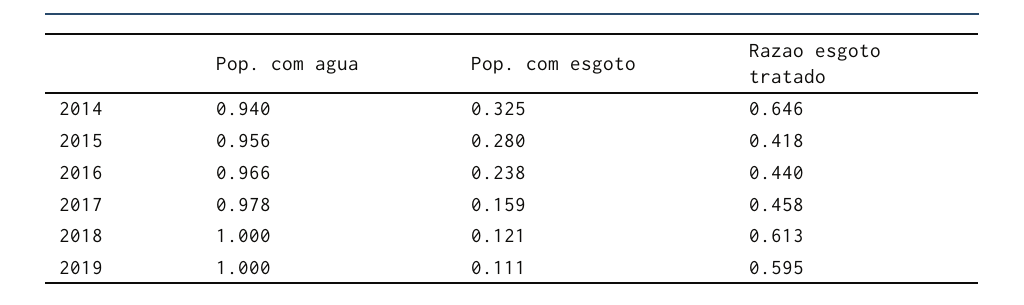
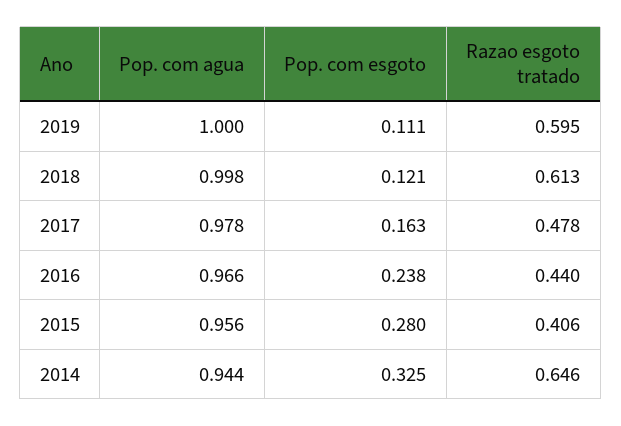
Pop. com agua, 2014: 0.94 -> 0.944
Razao esgoto tratado, 2015: 0.418 -> 0.406
Pop. com esgoto, 2017: 0.159 -> 0.163
Razao esgoto tratado, 2017: 0.458 -> 0.478
Pop. com agua, 2018: 1 -> 0.998

